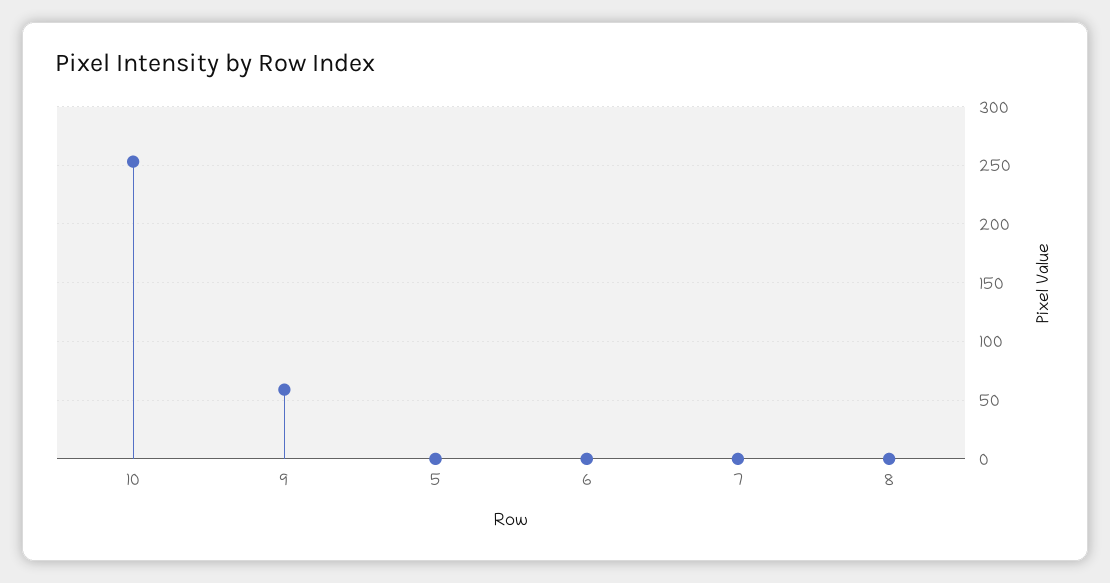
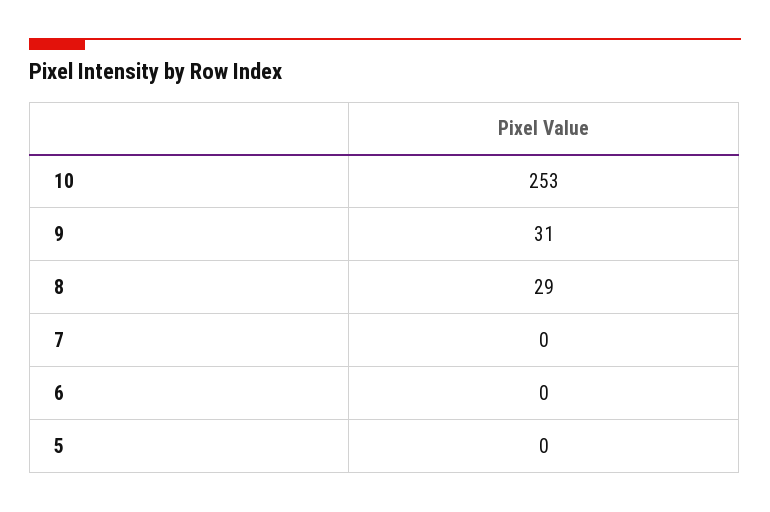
9: 60 -> 31
8: 0 -> 29

